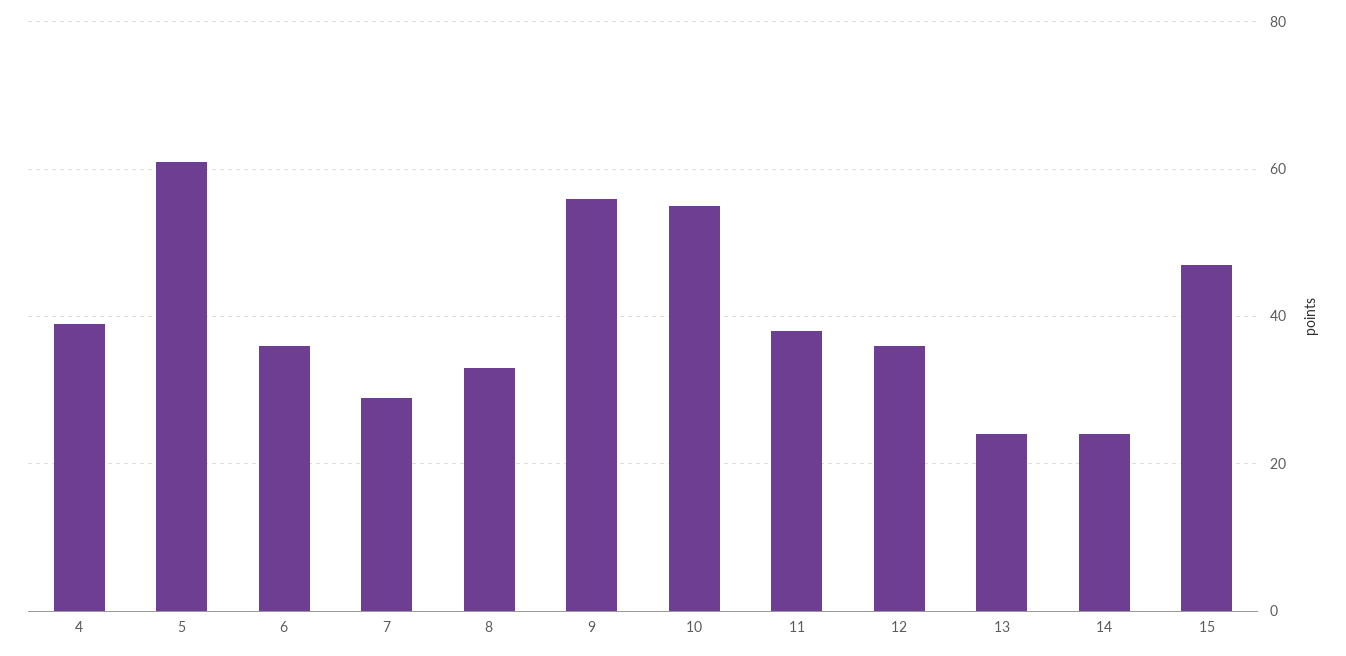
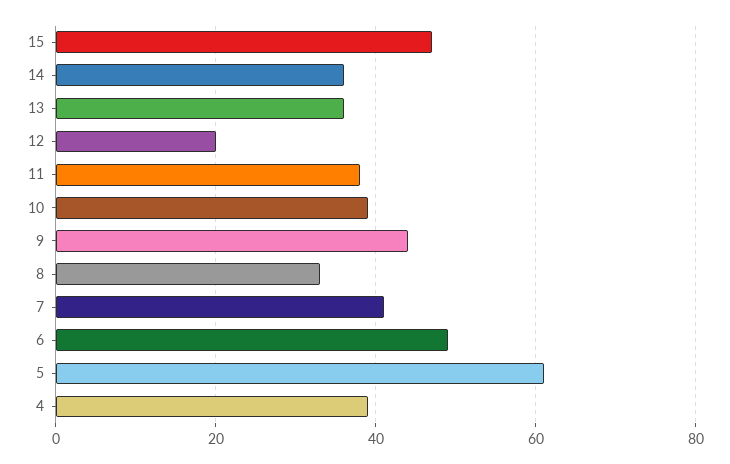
6: 35 -> 50
7: 30 -> 40
9: 55 -> 45
10: 55 -> 40
12: 35 -> 20
13: 25 -> 35
14: 25 -> 35

